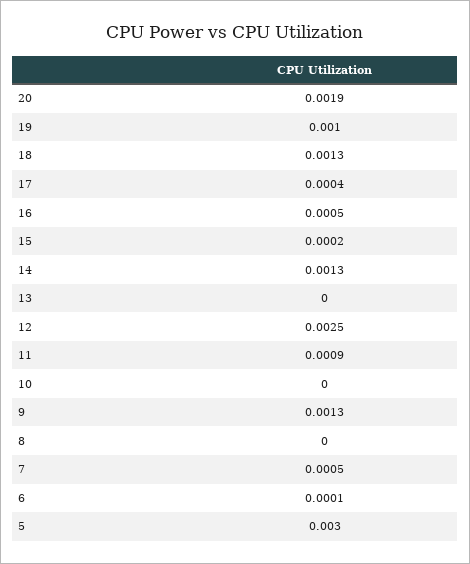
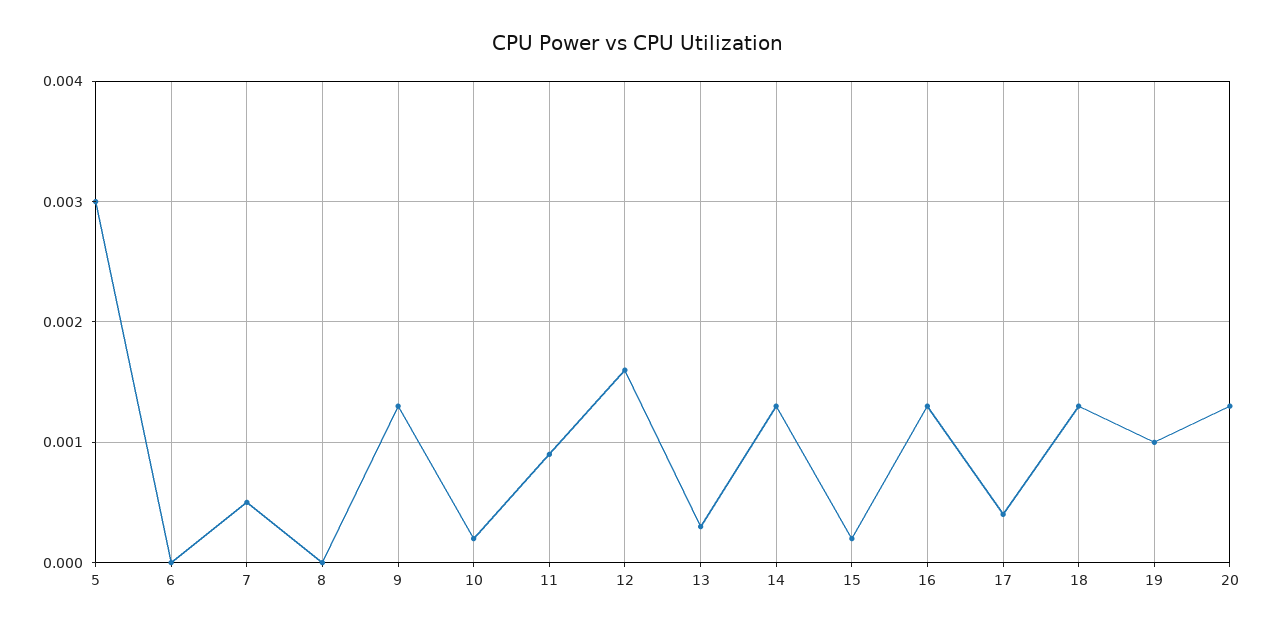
20: 0.0019 -> 0.0013
16: 0.0005 -> 0.0013
13: 0 -> 0.0003
12: 0.0025 -> 0.0016
10: 0 -> 0.0002
6: 0.0001 -> 0

